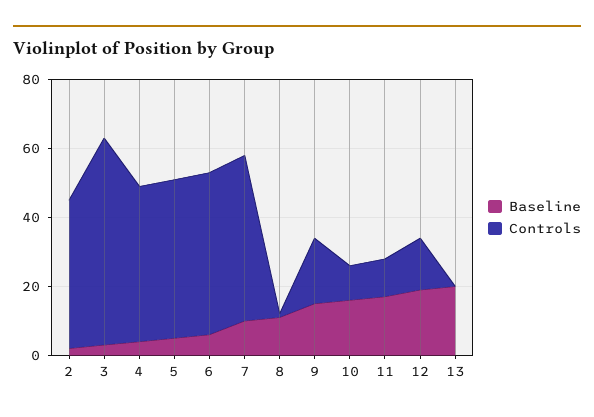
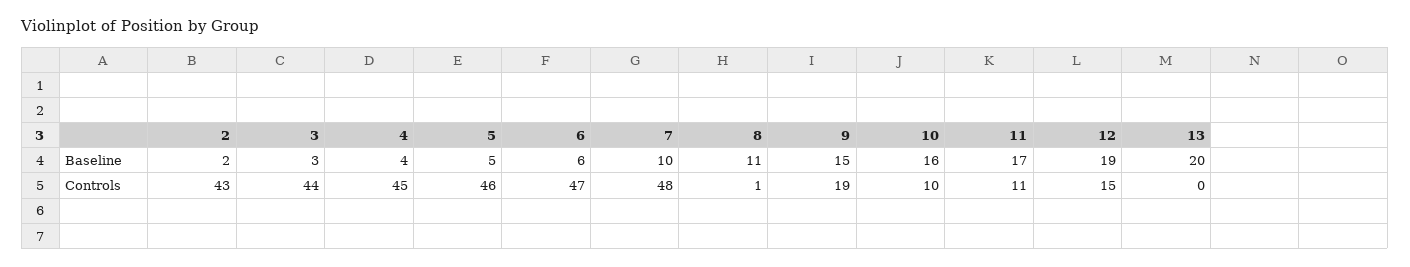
Controls, 3: 60 -> 44

